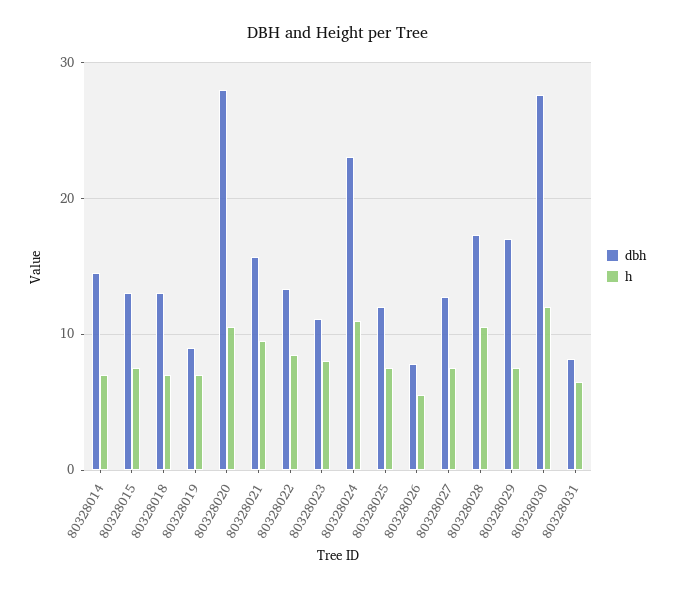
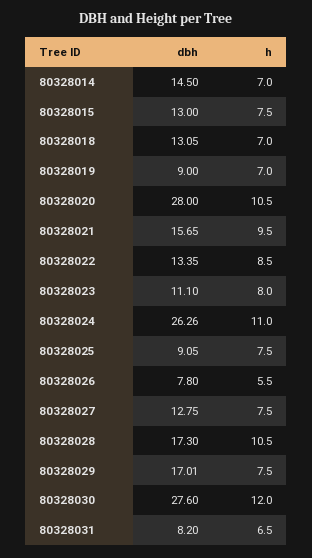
dbh, 80328024: 23 -> 26.26
dbh, 80328025: 12 -> 9.05

